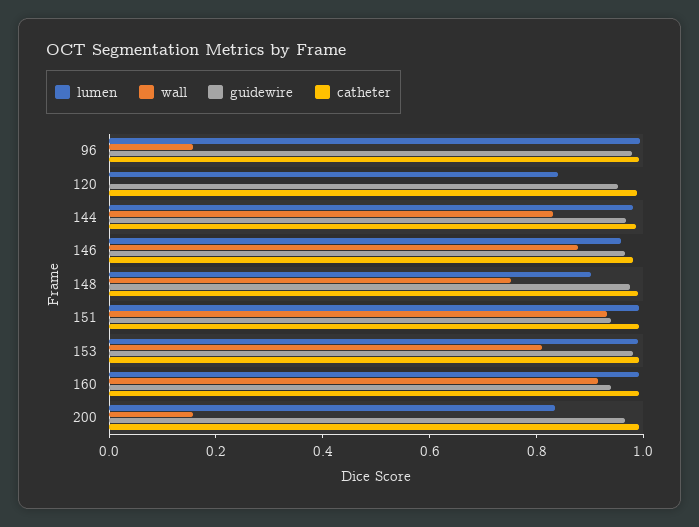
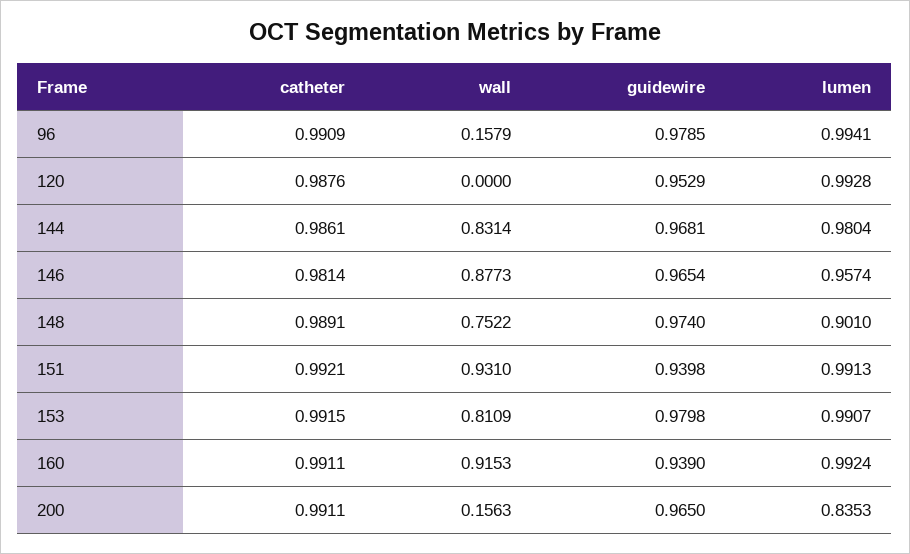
lumen, 120: 0.85 -> 0.9928

